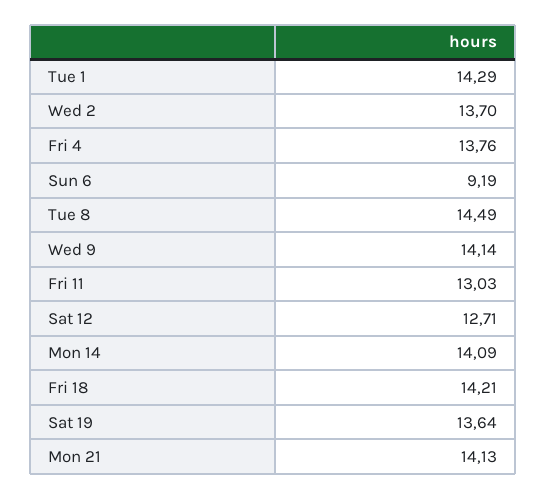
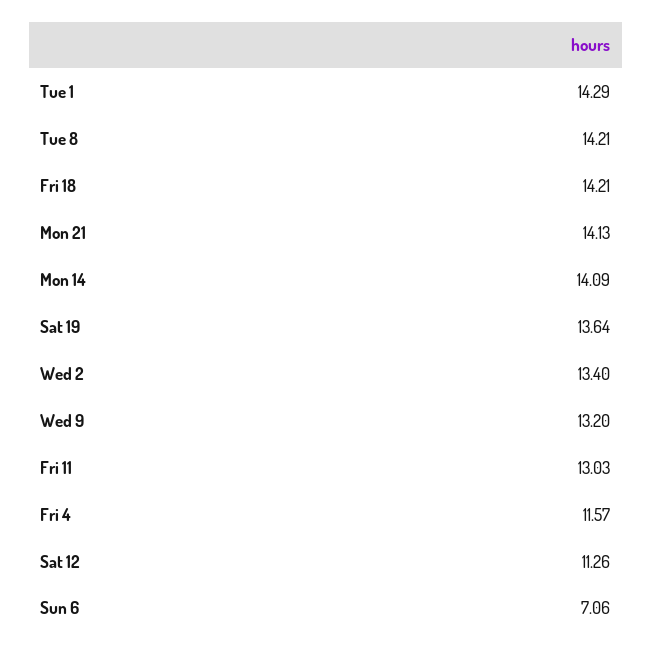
Wed 2: 13.7 -> 13.4
Fri 4: 13.76 -> 11.57
Sun 6: 9.19 -> 7.06
Tue 8: 14.49 -> 14.21
Wed 9: 14.14 -> 13.2
Sat 12: 12.71 -> 11.26

